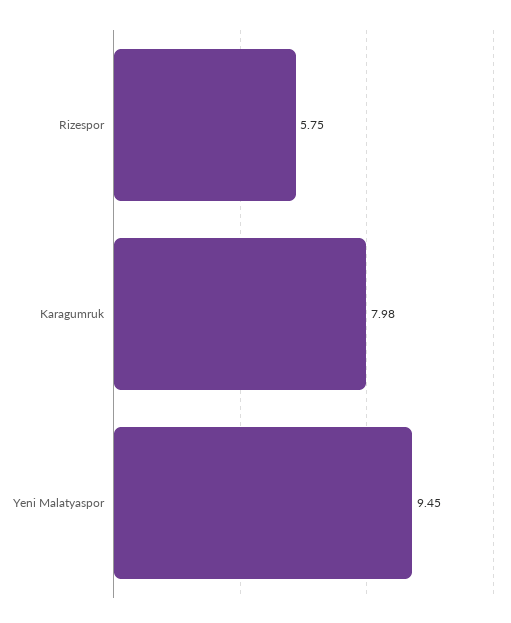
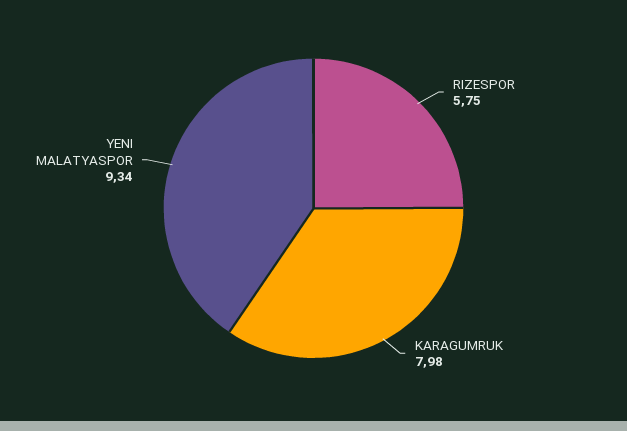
Yeni Malatyaspor: 9.45 -> 9.34

